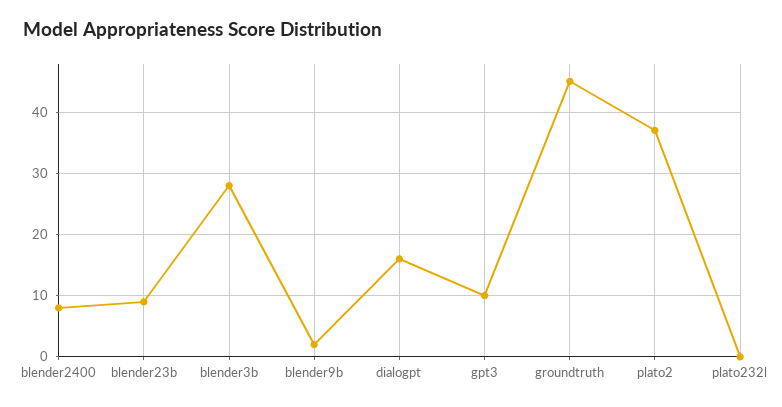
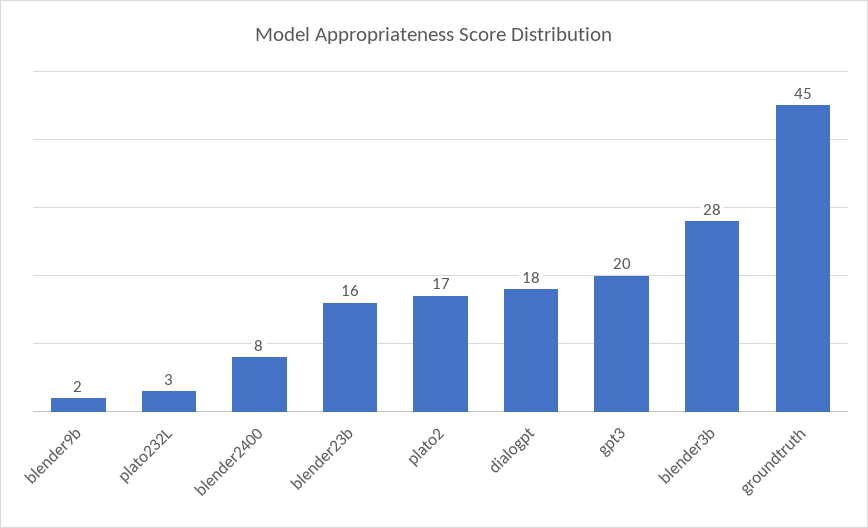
blender23b: 9 -> 16
dialogpt: 16 -> 18
gpt3: 10 -> 20
plato2: 37 -> 17
plato232l: 0 -> 3

